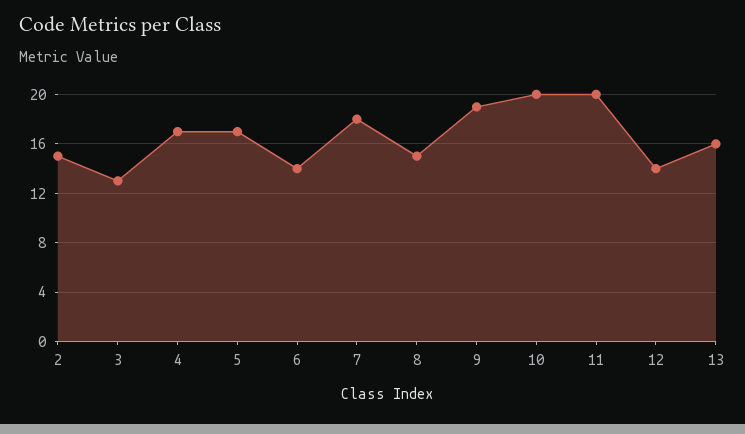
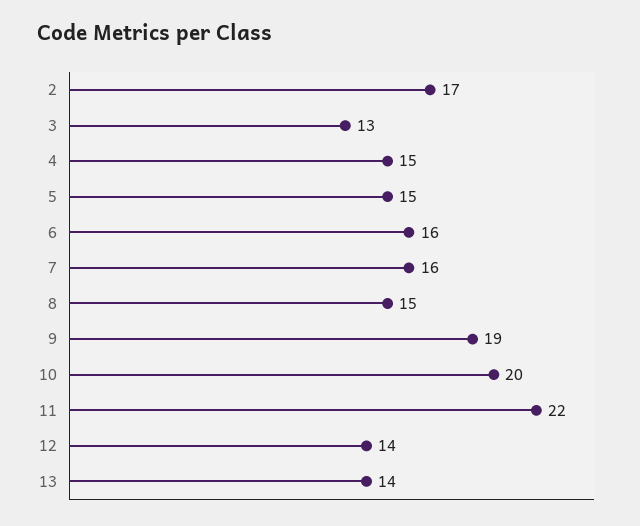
2: 15 -> 17
4: 17 -> 15
5: 17 -> 15
6: 14 -> 16
7: 18 -> 16
11: 20 -> 22
13: 16 -> 14

